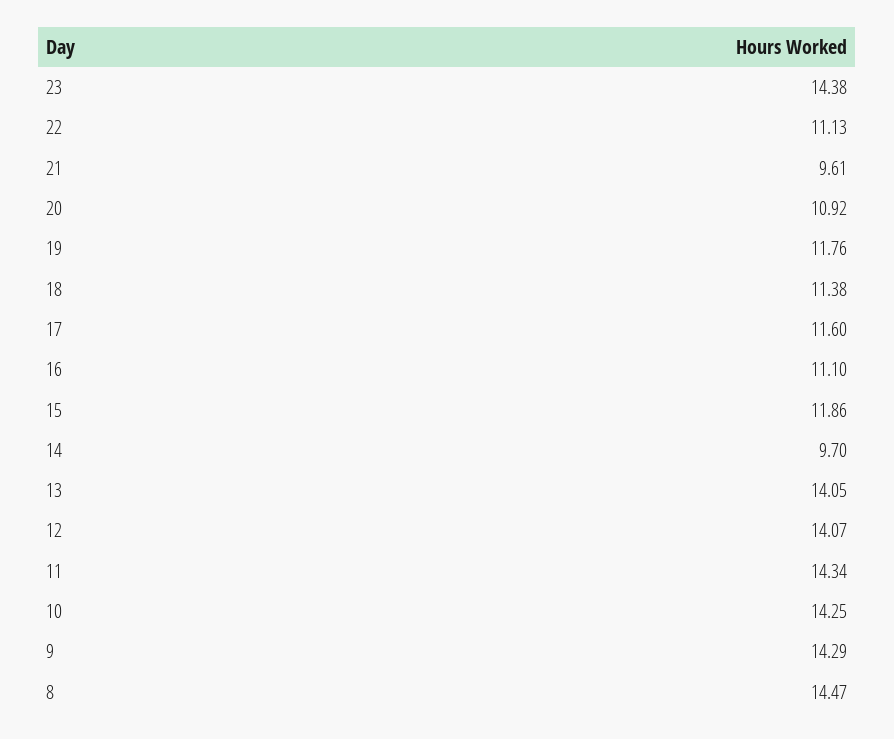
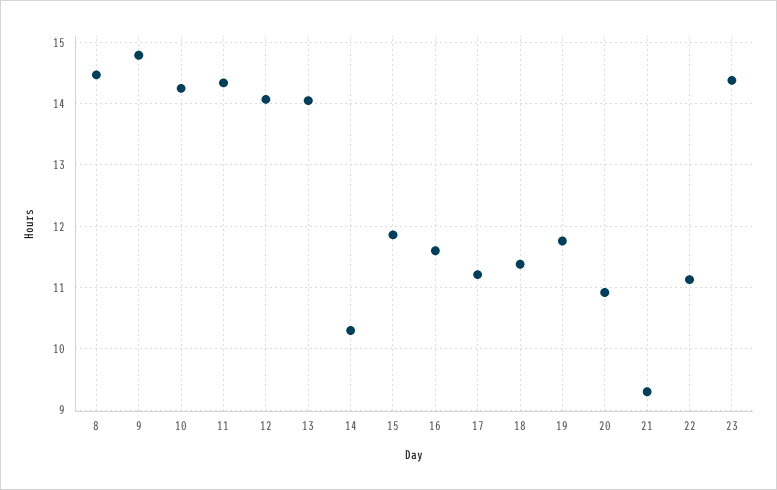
21: 9.61 -> 9.3
17: 11.6 -> 11.2
16: 11.1 -> 11.6
14: 9.7 -> 10.3
9: 14.29 -> 14.8

